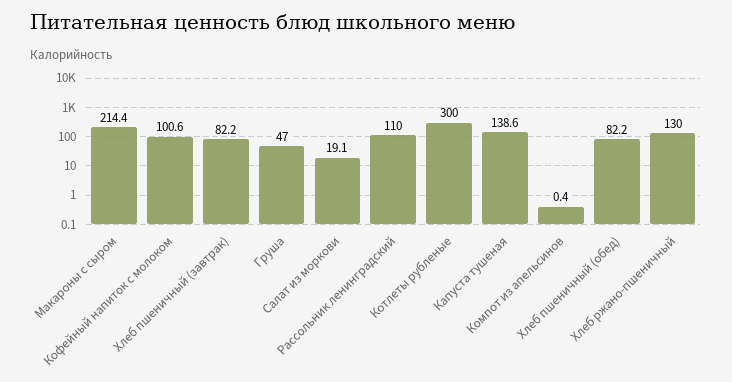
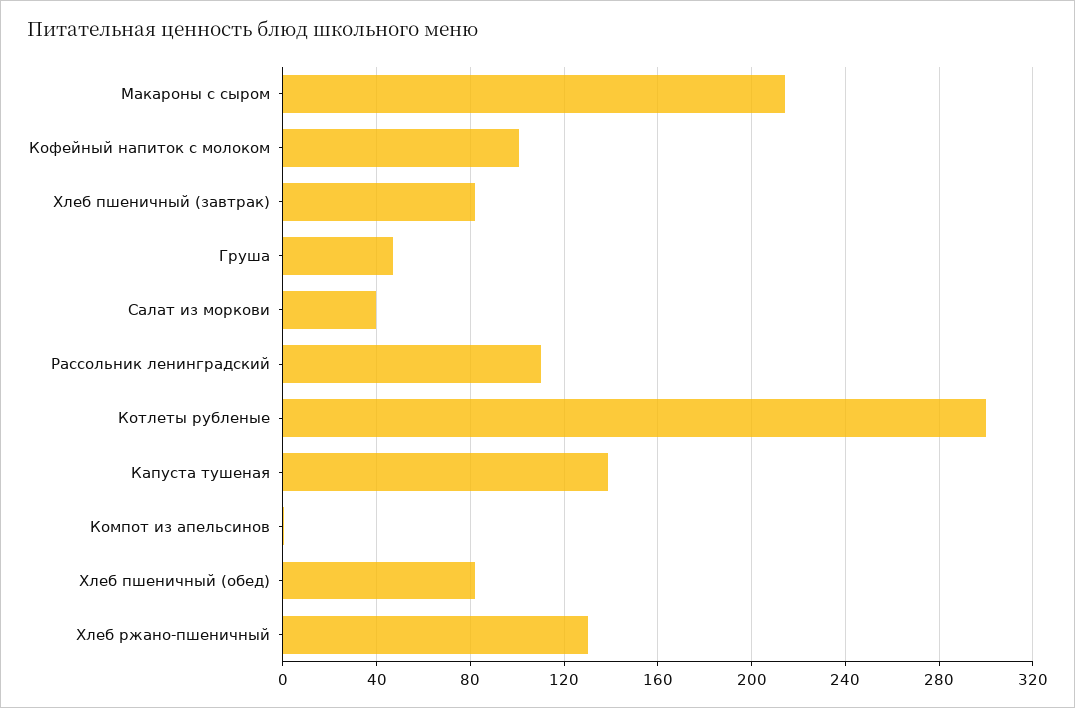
Салат из моркови: 19.1 -> 40

